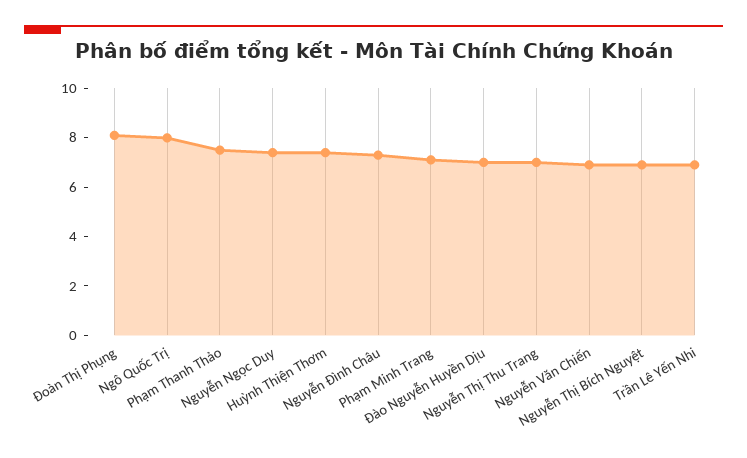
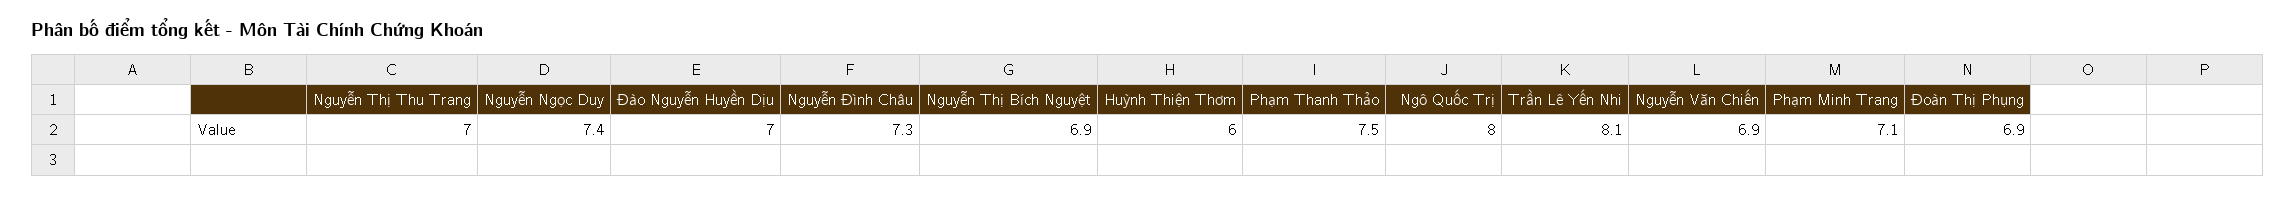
Đoàn Thị Phụng: 8 -> 6.9
Huỳnh Thiện Thơm: 7.5 -> 6
Trần Lê Yến Nhi: 7 -> 8.1

